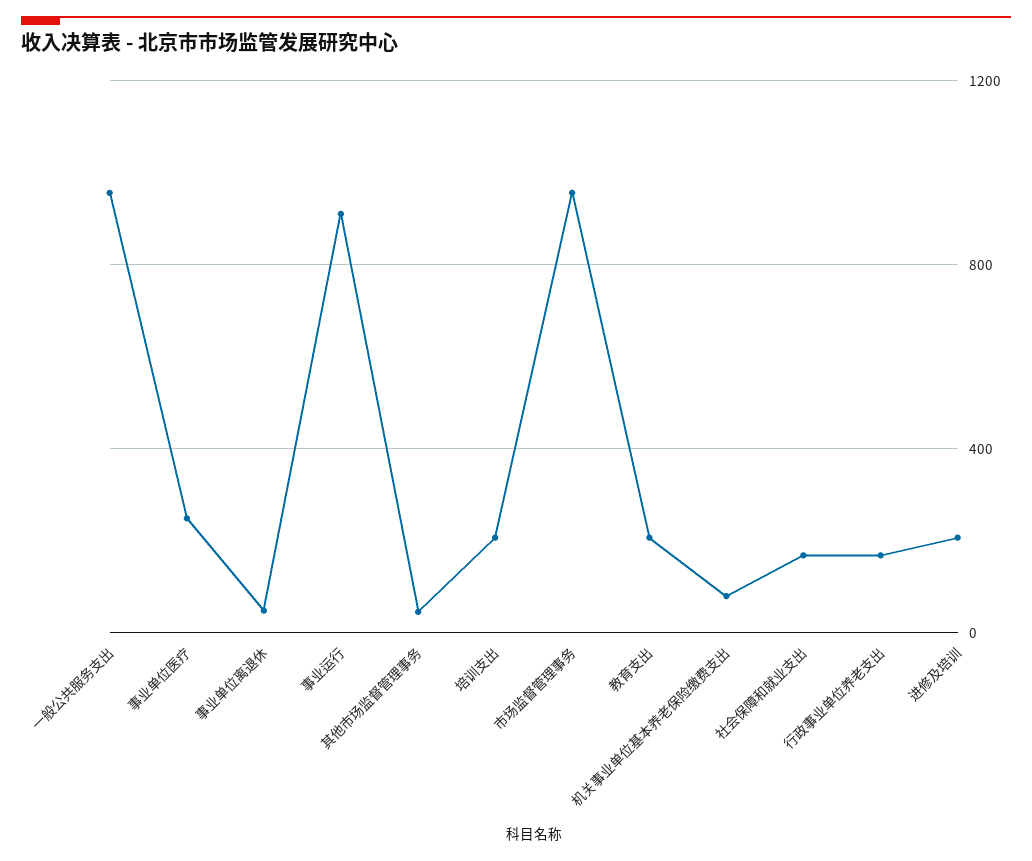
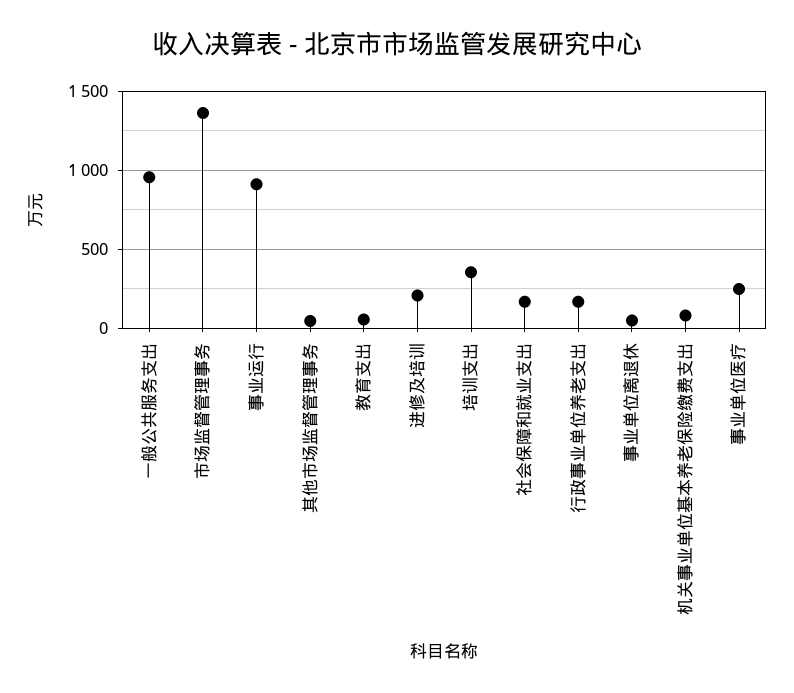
培训支出: 200 -> 350
市场监督管理事务: 950 -> 1350
教育支出: 200 -> 50

